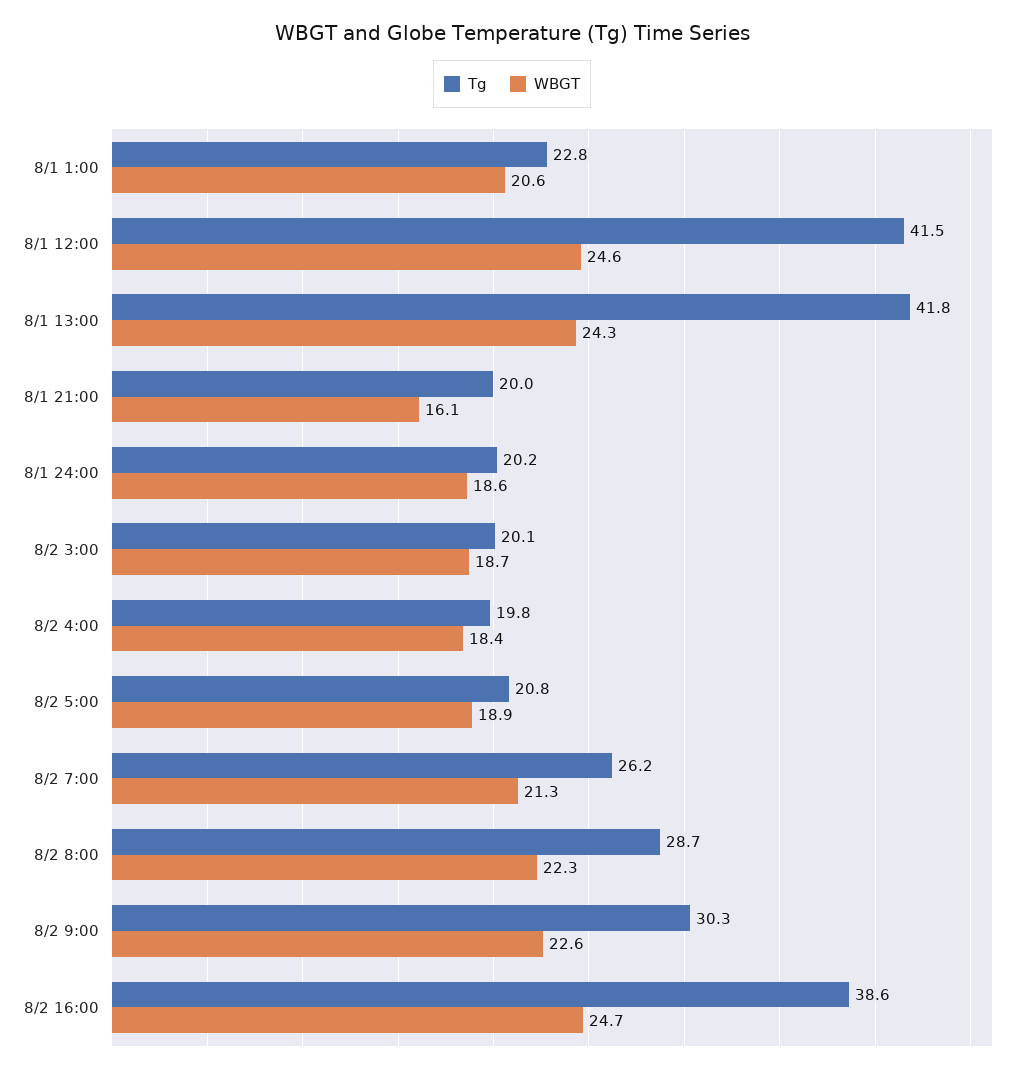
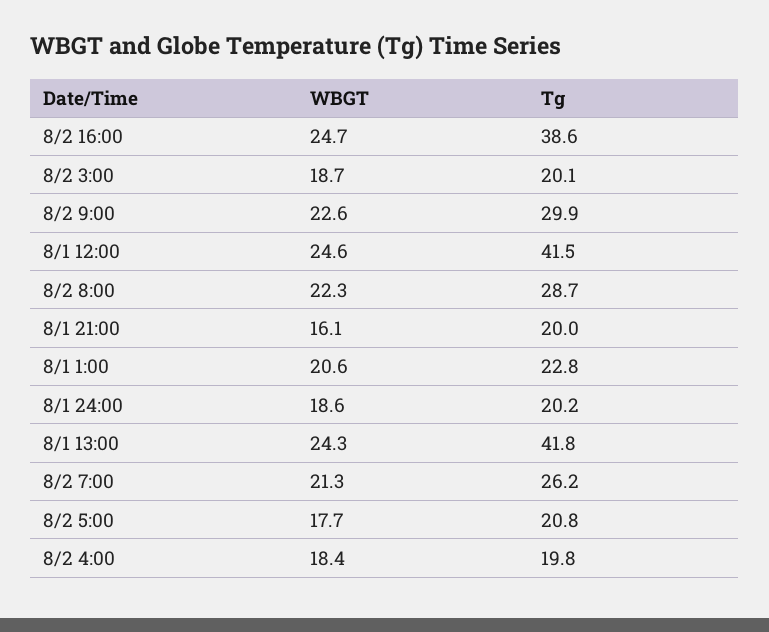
WBGT, 8/2 5:00: 18.9 -> 17.7
Tg, 8/2 9:00: 30.3 -> 29.9

